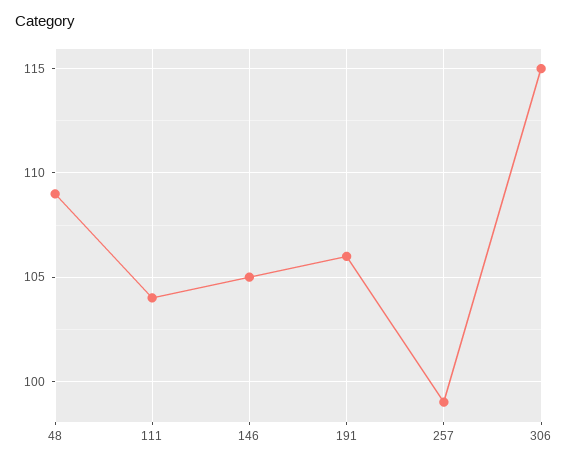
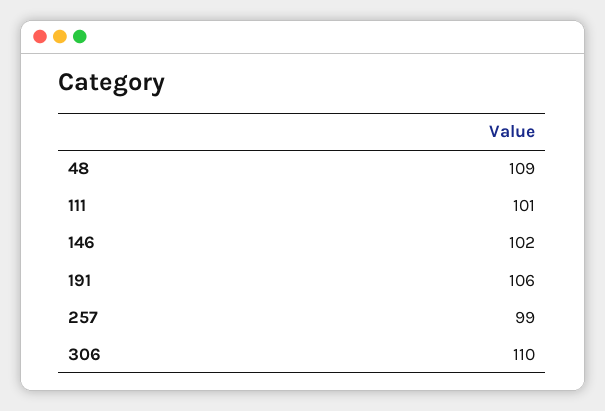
111: 104 -> 101
146: 105 -> 102
306: 115 -> 110

